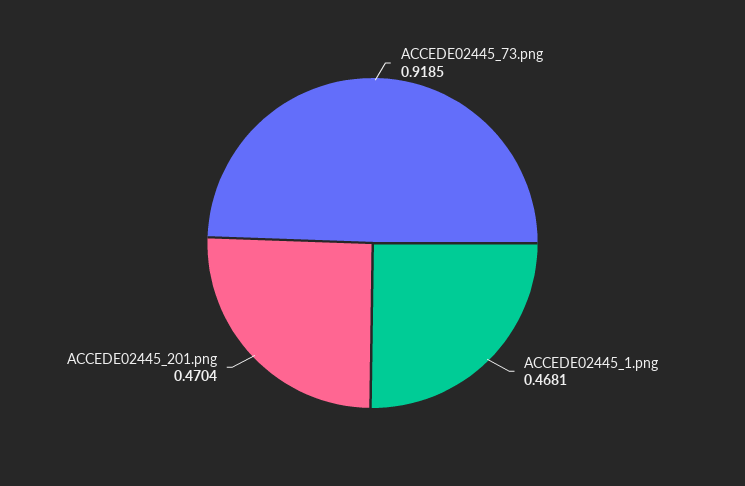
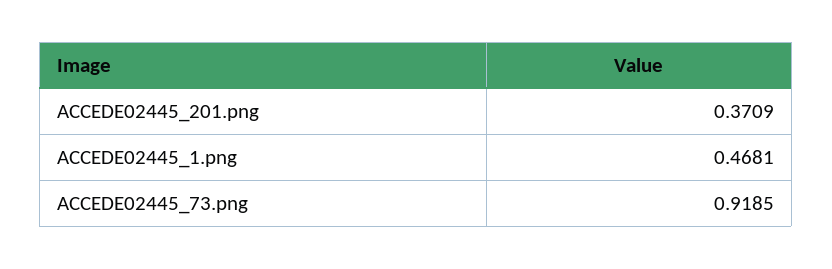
ACCEDE02445_201.png: 0.4704 -> 0.3709

